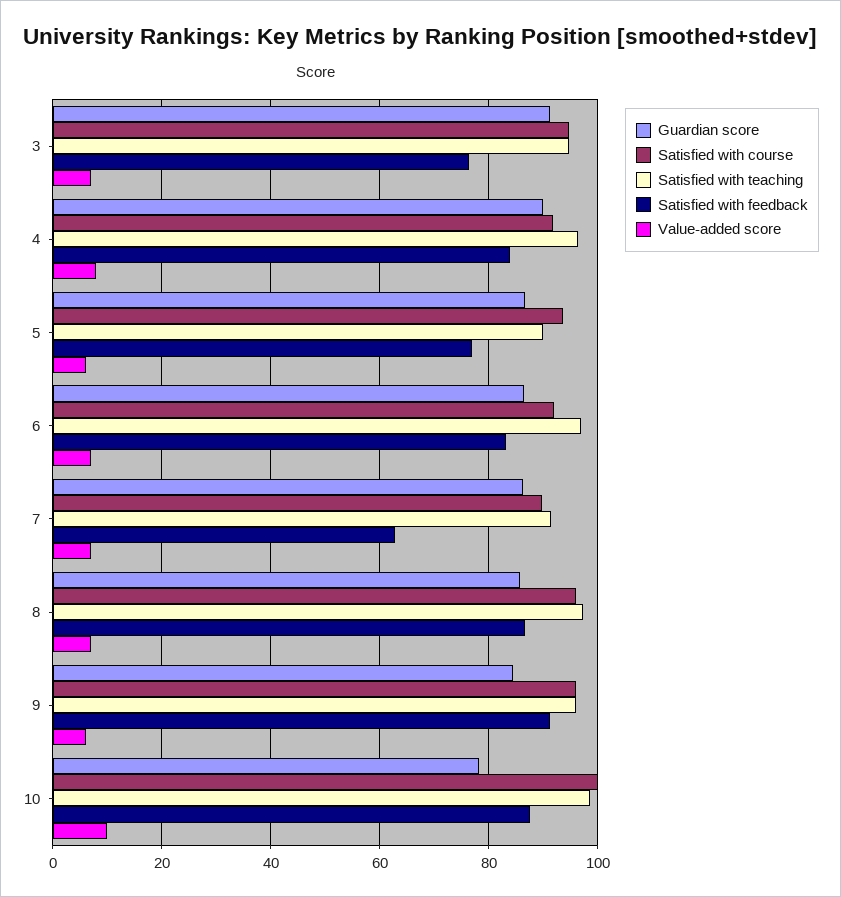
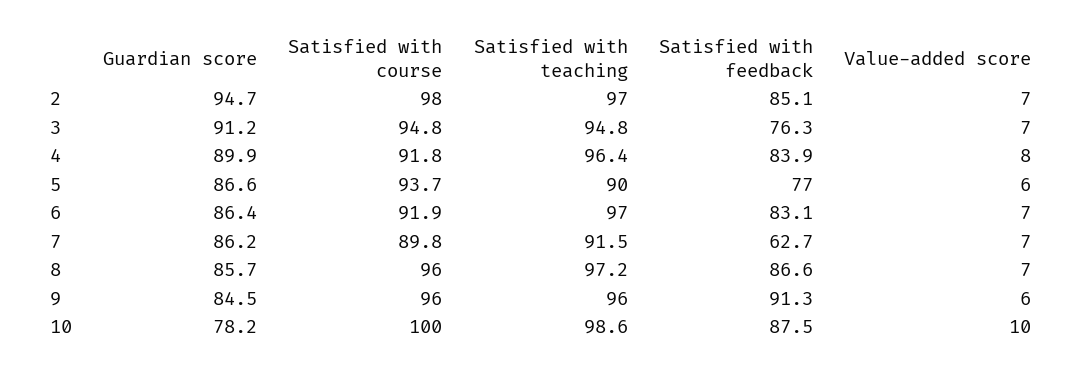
Guardian score, 2: none -> 94.7
Satisfied with course, 2: none -> 98
Satisfied with teaching, 2: none -> 97
Satisfied with feedback, 2: none -> 85.1
Value-added score, 2: none -> 7

